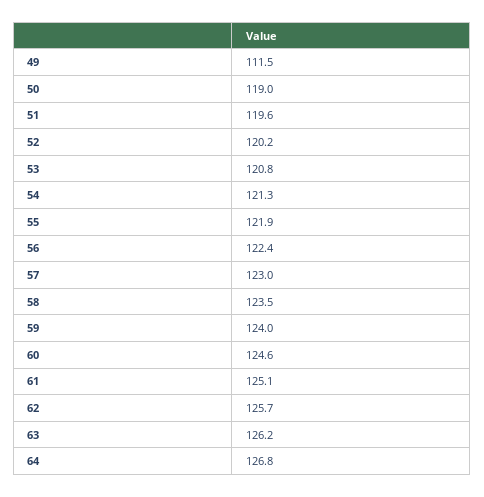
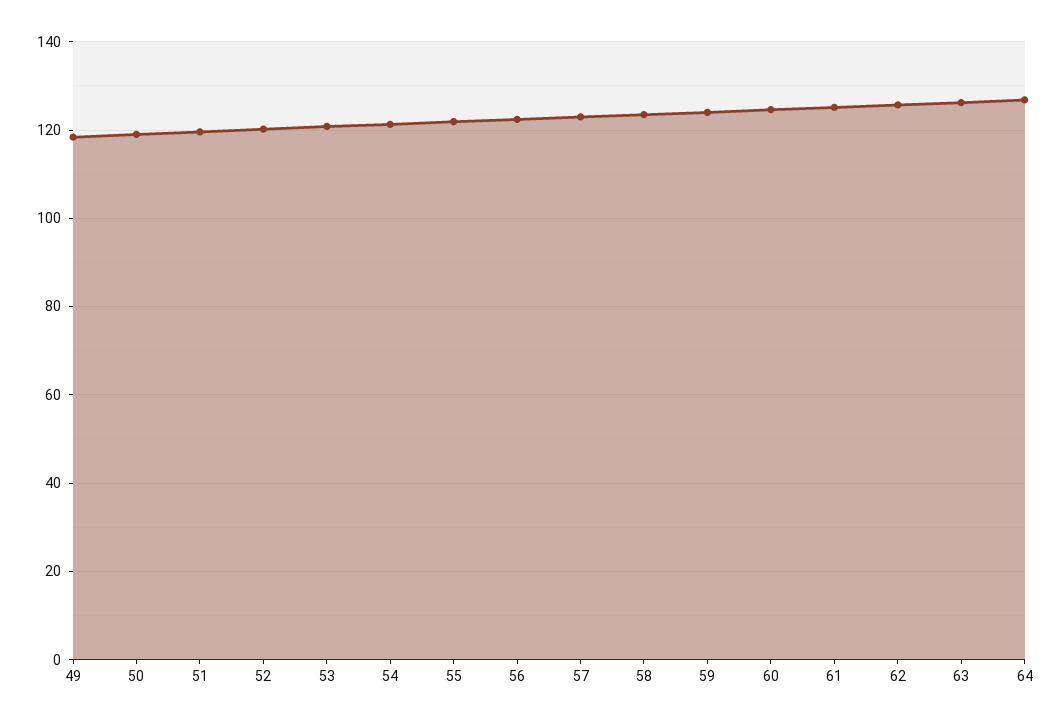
49: 111.5 -> 118

